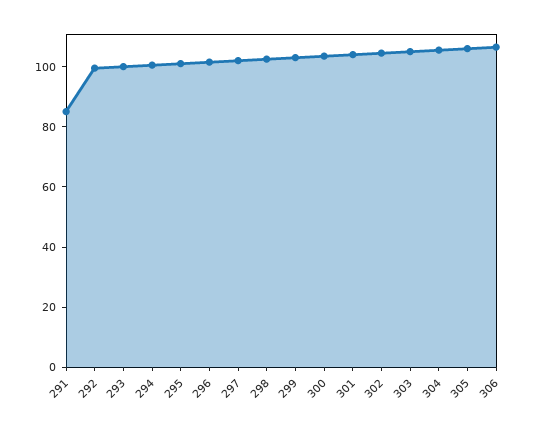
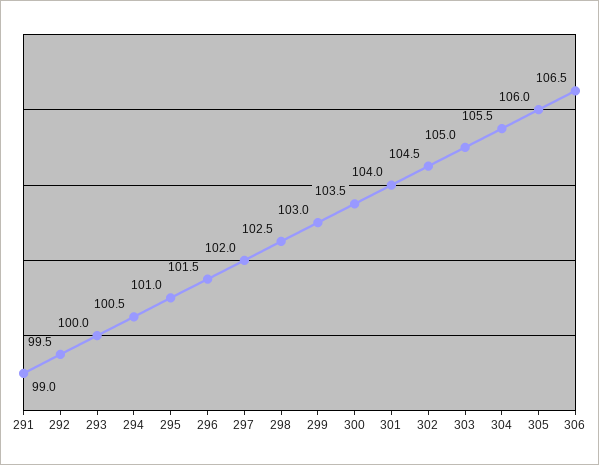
291: 85 -> 99

